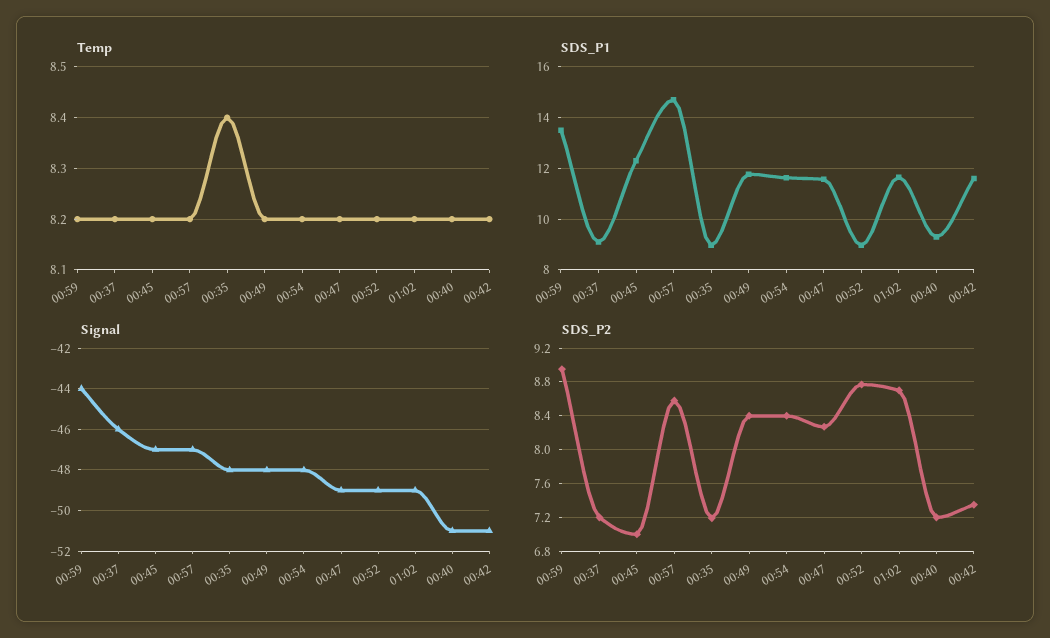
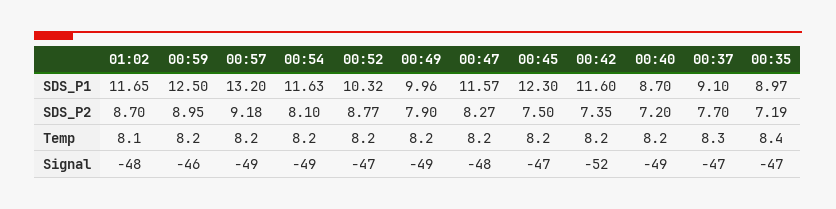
Temp, 00:37: 8.2 -> 8.3
Temp, 01:02: 8.2 -> 8.1
SDS_P1, 00:59: 13.5 -> 12.5
SDS_P1, 00:57: 14.75 -> 13.2
SDS_P1, 00:49: 11.75 -> 9.96
SDS_P1, 00:52: 9 -> 10.32
SDS_P1, 00:40: 9.25 -> 8.7
Signal, 00:59: -44 -> -46
Signal, 00:37: -46 -> -47
Signal, 00:57: -47 -> -49
Signal, 00:35: -48 -> -47
Signal, 00:49: -48 -> -49
Signal, 00:54: -48 -> -49
Signal, 00:47: -49 -> -48
Signal, 00:52: -49 -> -47
Signal, 01:02: -49 -> -48
Signal, 00:40: -51 -> -49
Signal, 00:42: -51 -> -52
SDS_P2, 00:37: 7.2 -> 7.7
SDS_P2, 00:45: 7 -> 7.5
SDS_P2, 00:57: 8.6 -> 9.18
SDS_P2, 00:49: 8.4 -> 7.9
SDS_P2, 00:54: 8.4 -> 8.1

